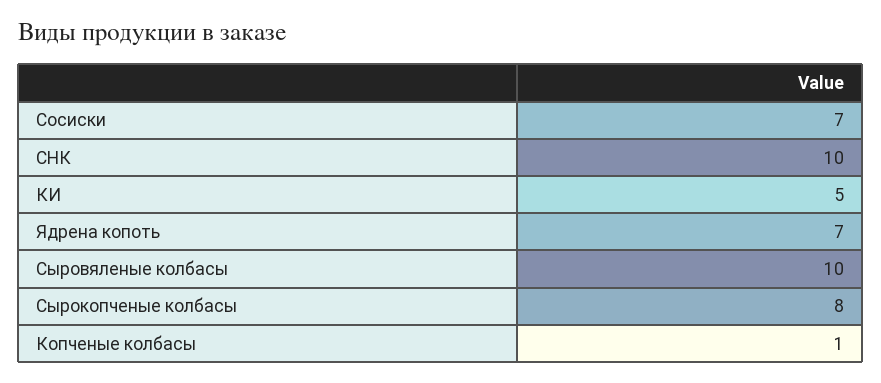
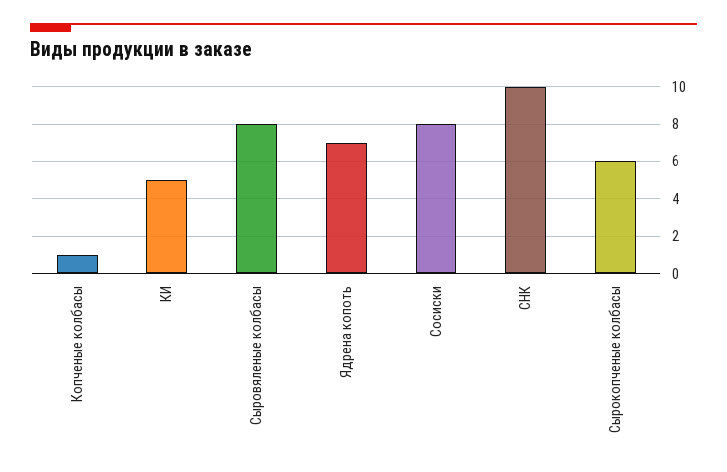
Сосиски: 7 -> 8
Сыровяленые колбасы: 10 -> 8
Сырокопченые колбасы: 8 -> 6

